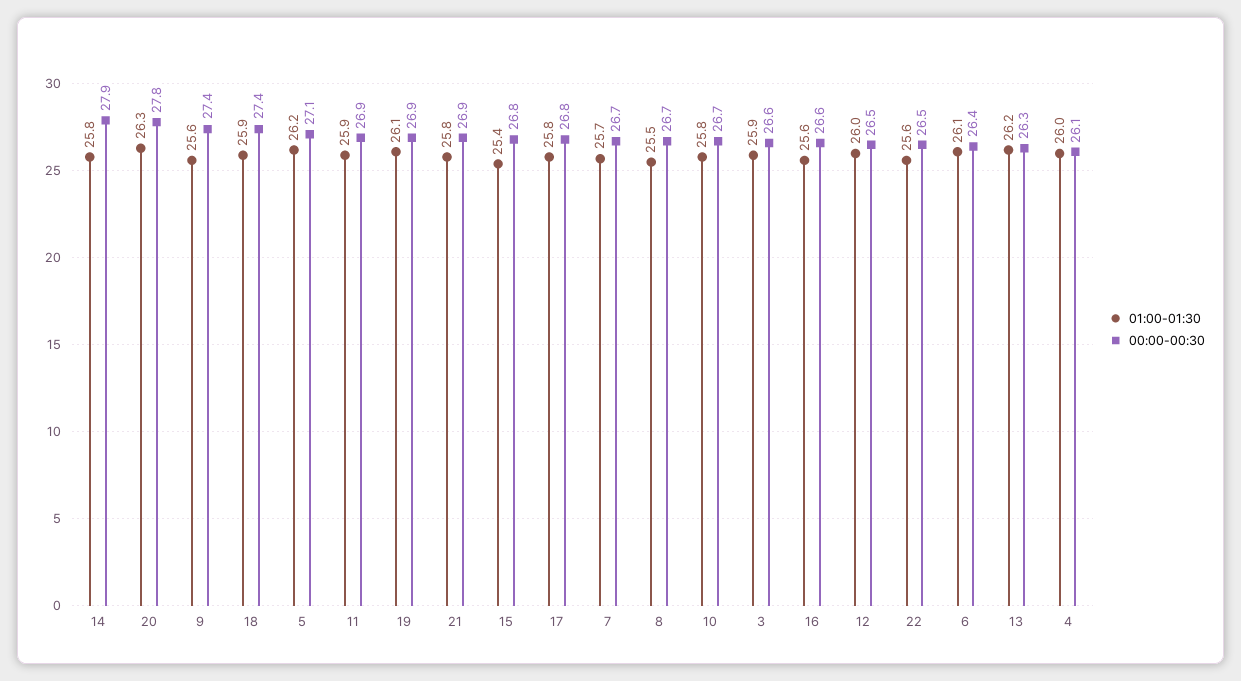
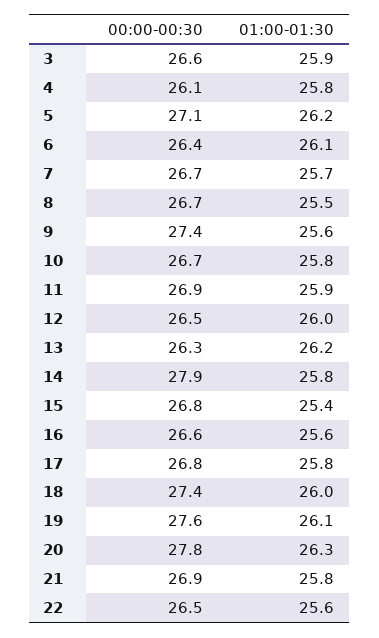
01:00-01:30, 18: 25.9 -> 26
00:00-00:30, 19: 26.9 -> 27.6
01:00-01:30, 4: 26 -> 25.8

